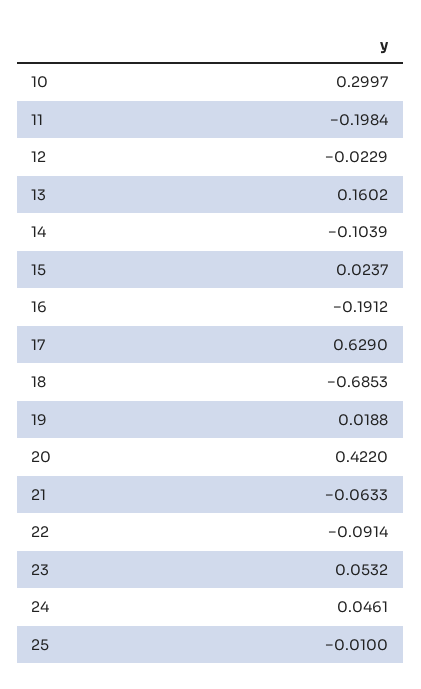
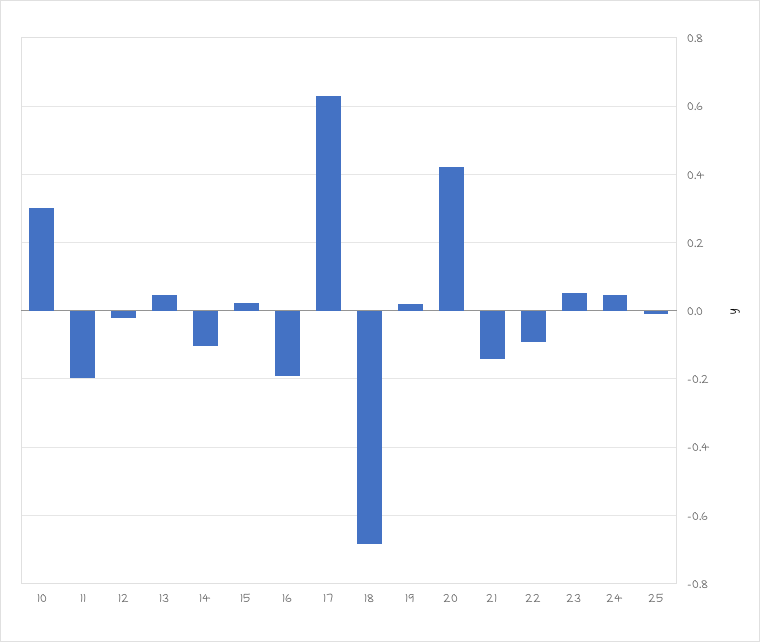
13: 0.1602 -> 0.04
21: -0.0633 -> -0.14

